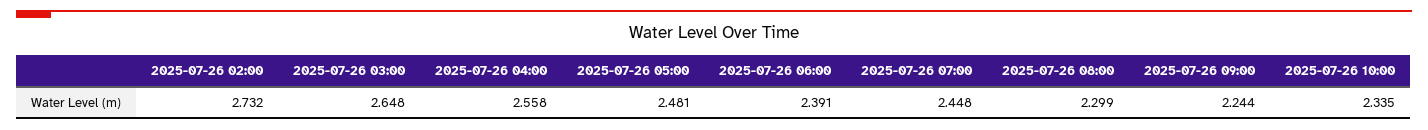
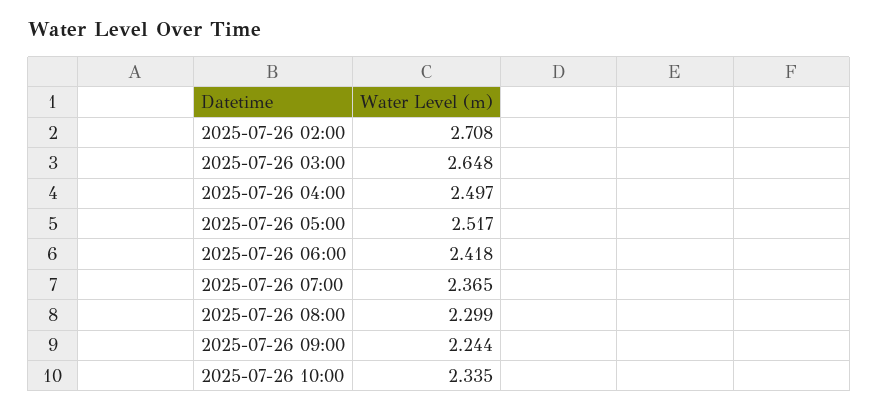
2025-07-26 02:00: 2.732 -> 2.708
2025-07-26 04:00: 2.558 -> 2.497
2025-07-26 05:00: 2.481 -> 2.517
2025-07-26 06:00: 2.391 -> 2.418
2025-07-26 07:00: 2.448 -> 2.365

